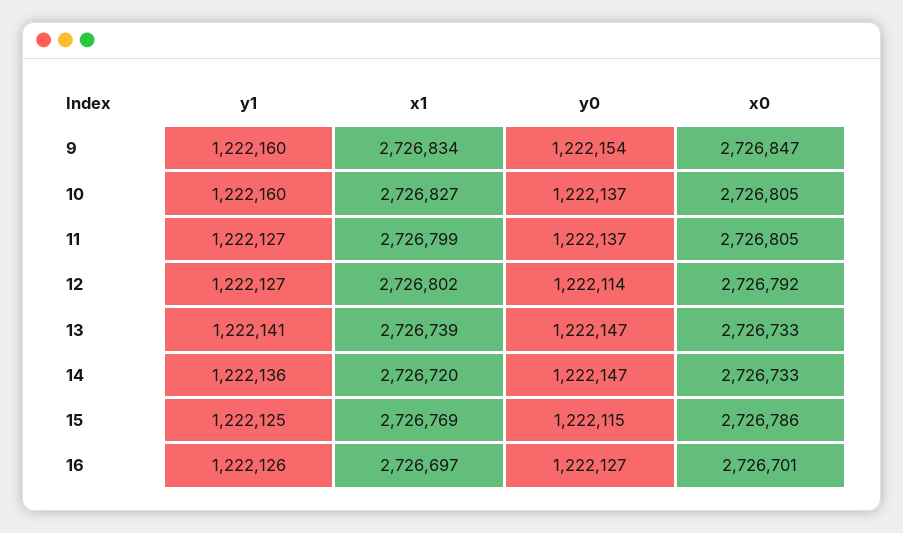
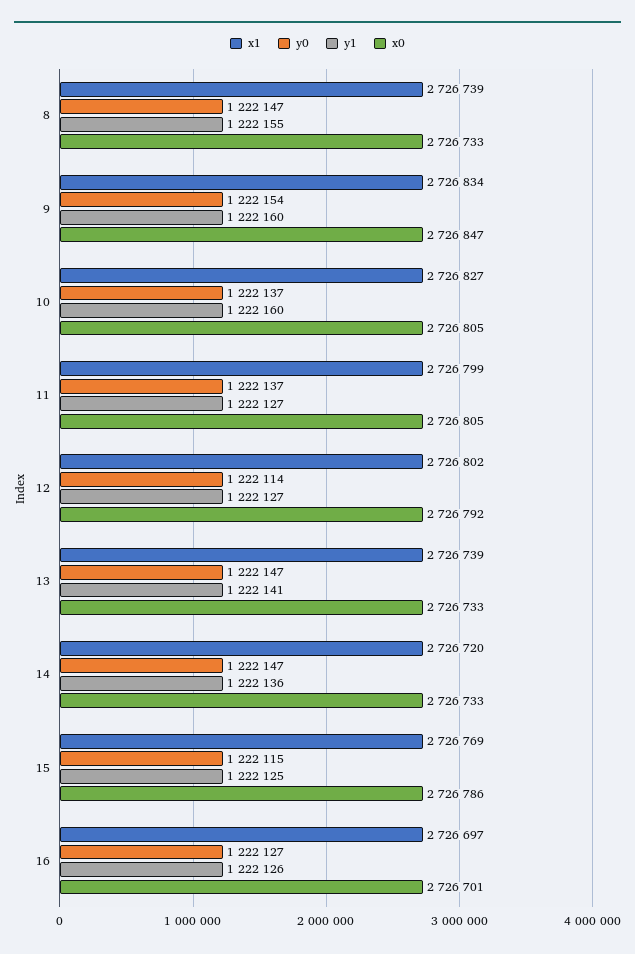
x1, 8: none -> 2726739
y0, 8: none -> 1222147
y1, 8: none -> 1222155
x0, 8: none -> 2726733

